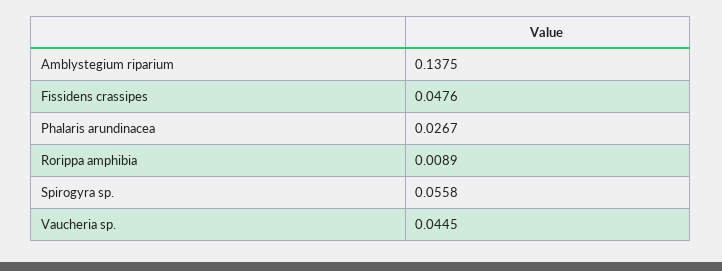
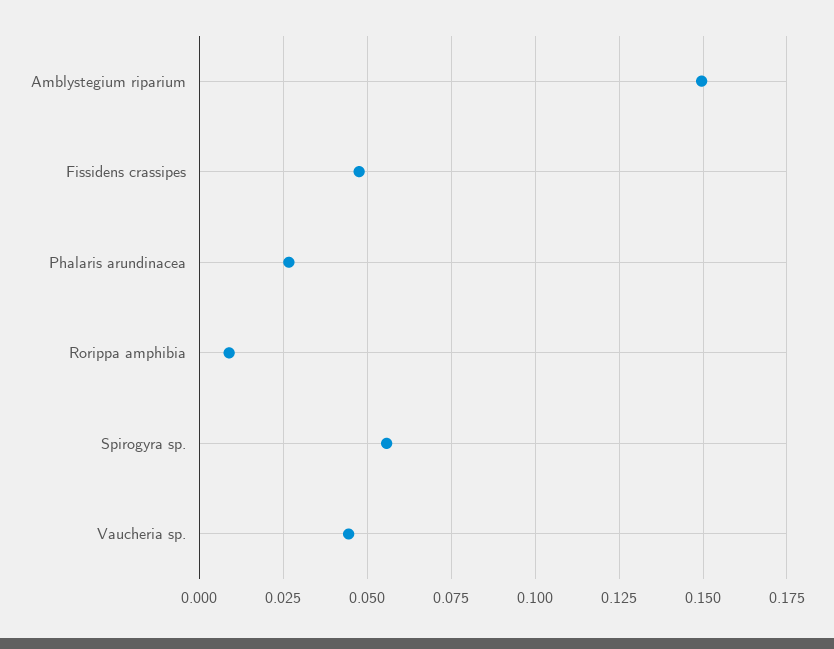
Amblystegium riparium: 0.1375 -> 0.15

